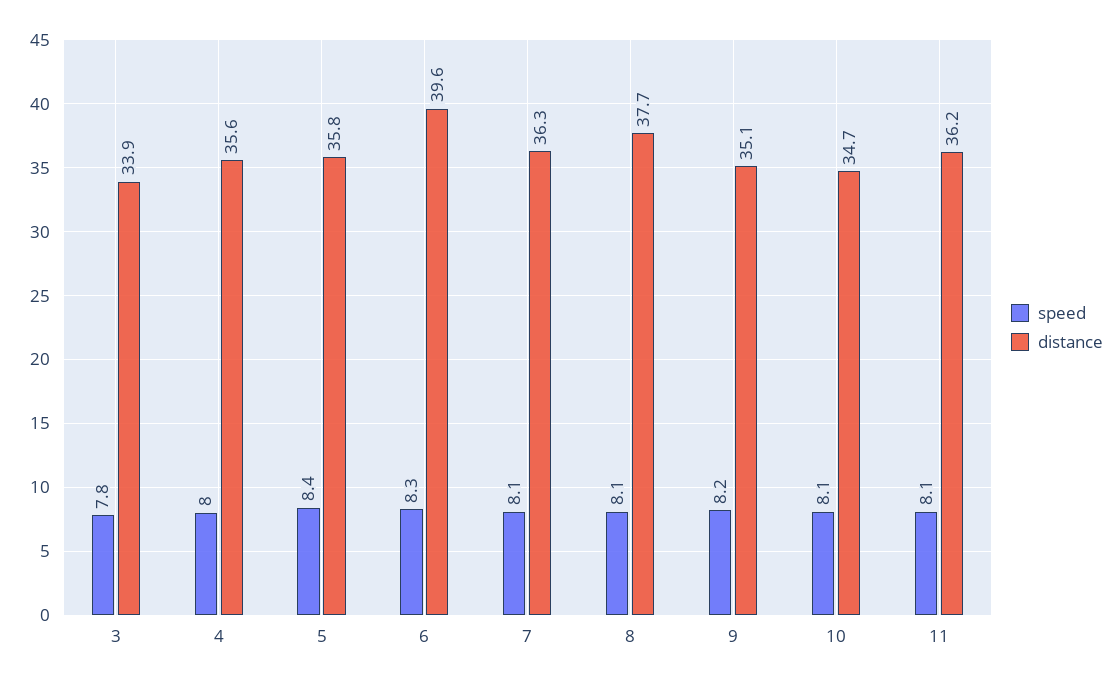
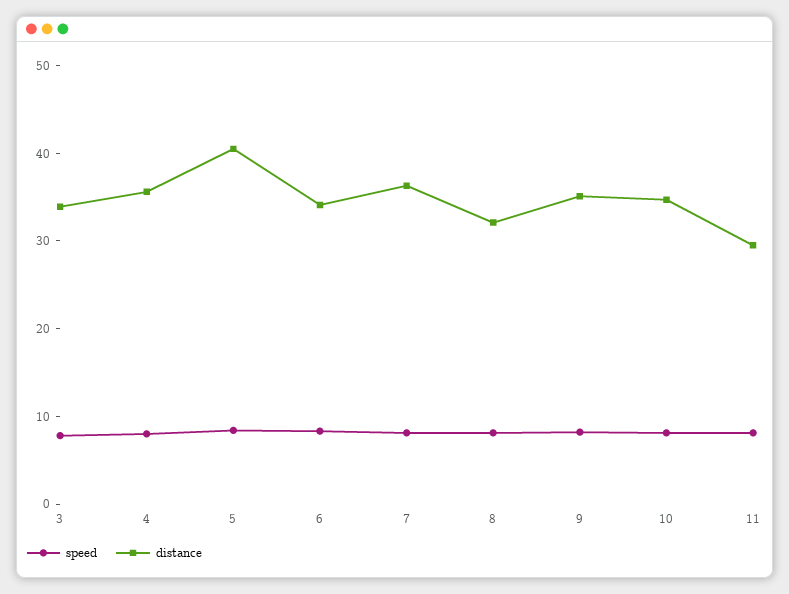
distance, 5: 35.8 -> 40
distance, 6: 39.6 -> 34
distance, 8: 37.7 -> 32
distance, 11: 36.2 -> 30

